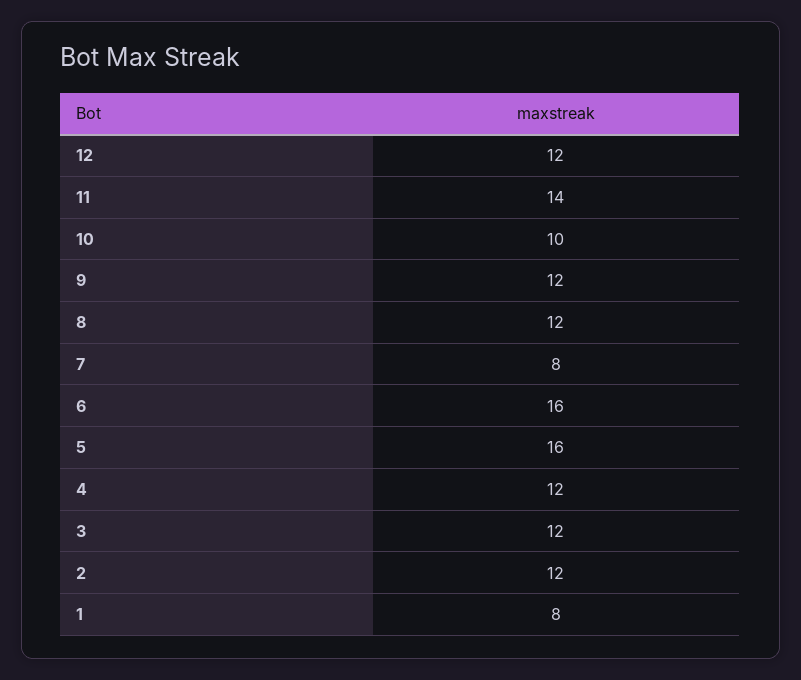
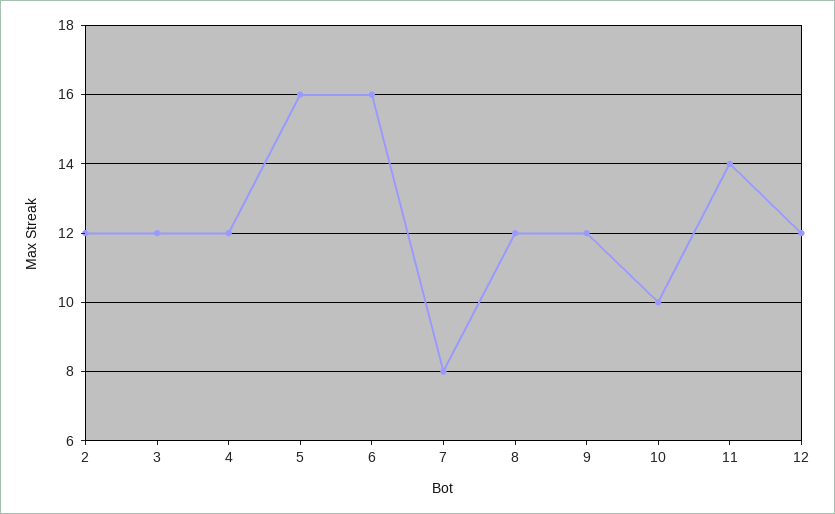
1: 8 -> none

